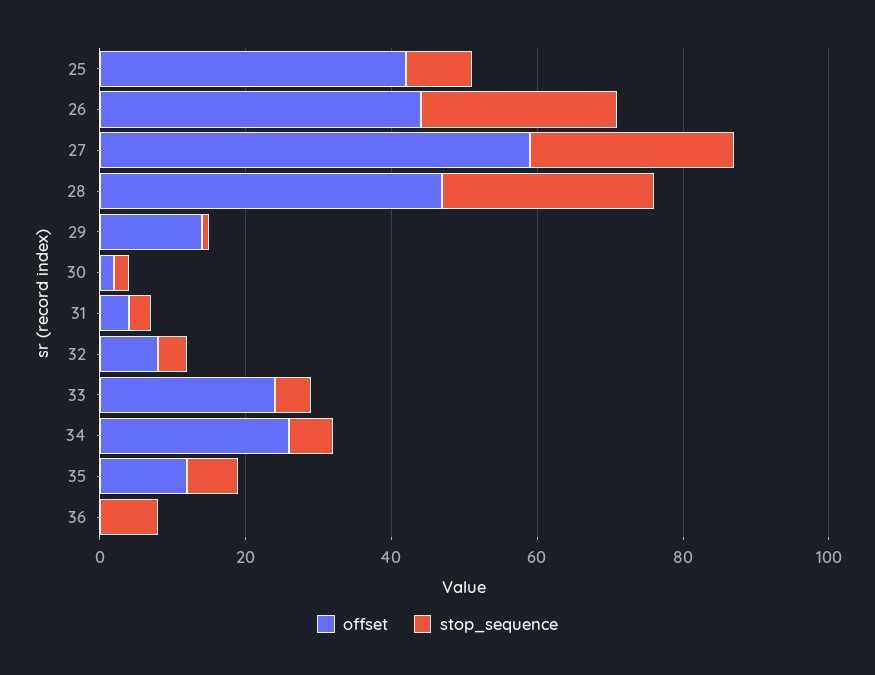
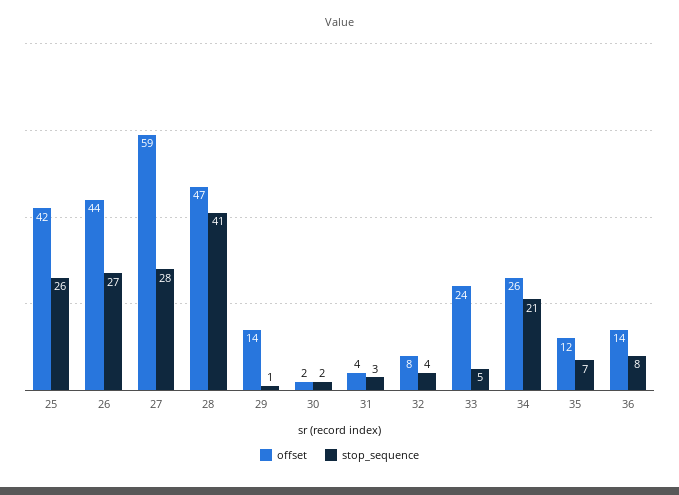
stop_sequence, 25: 10 -> 26
stop_sequence, 28: 30 -> 41
stop_sequence, 34: 5 -> 21
offset, 36: 0 -> 14

